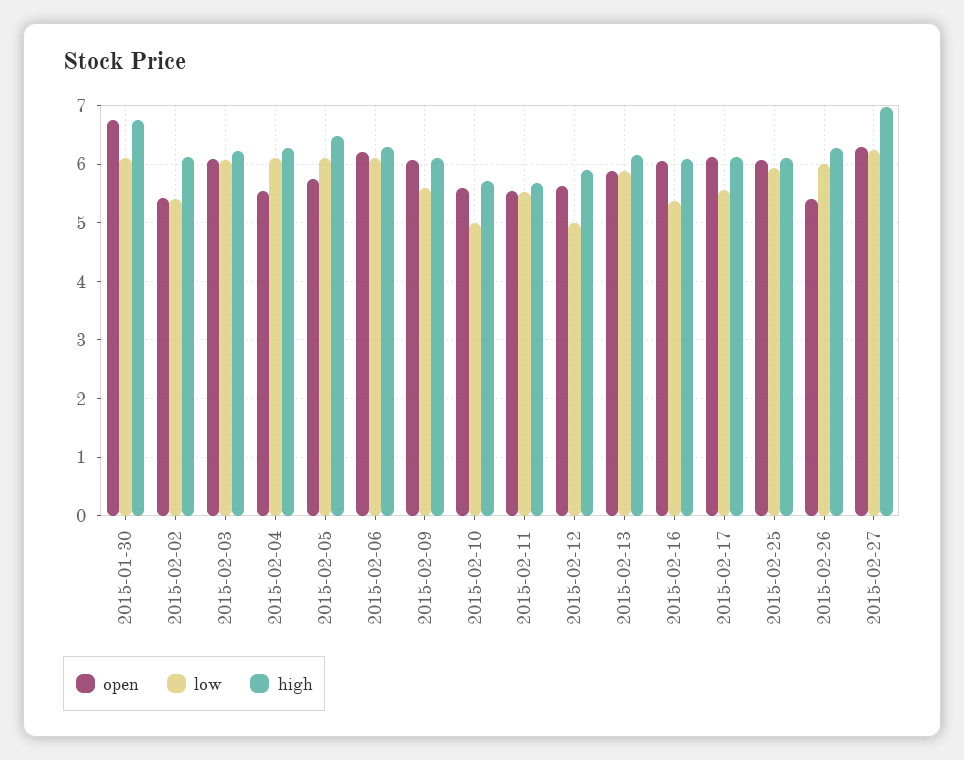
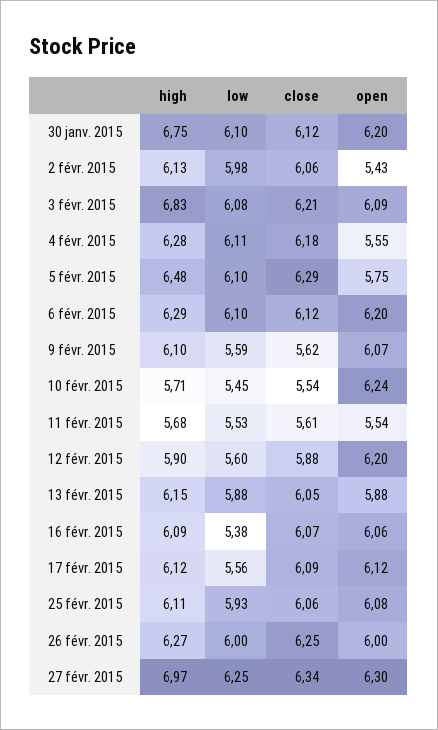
open, 2015-01-30: 6.8 -> 6.2
low, 2015-02-02: 5.4 -> 5.98
high, 2015-02-03: 6.2 -> 6.83
open, 2015-02-10: 5.6 -> 6.24
low, 2015-02-10: 5 -> 5.45
open, 2015-02-12: 5.6 -> 6.2
low, 2015-02-12: 5 -> 5.6
open, 2015-02-26: 5.4 -> 6
close, 2015-01-30: none -> 6.12
close, 2015-02-02: none -> 6.06
close, 2015-02-03: none -> 6.21
close, 2015-02-04: none -> 6.18
close, 2015-02-05: none -> 6.29
close, 2015-02-06: none -> 6.12
close, 2015-02-09: none -> 5.62
close, 2015-02-10: none -> 5.54
close, 2015-02-11: none -> 5.61
close, 2015-02-12: none -> 5.88
close, 2015-02-13: none -> 6.05
close, 2015-02-16: none -> 6.07
close, 2015-02-17: none -> 6.09
close, 2015-02-25: none -> 6.06
close, 2015-02-26: none -> 6.25
close, 2015-02-27: none -> 6.34

